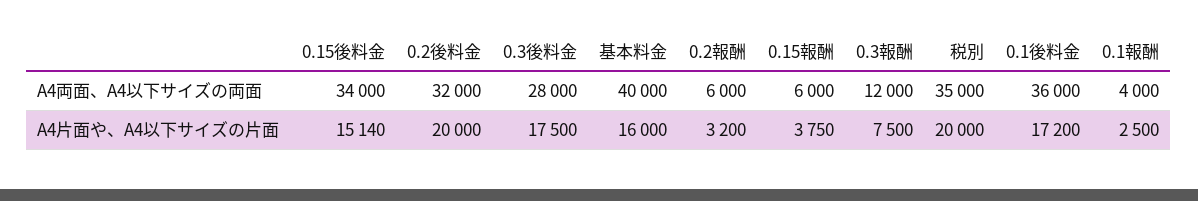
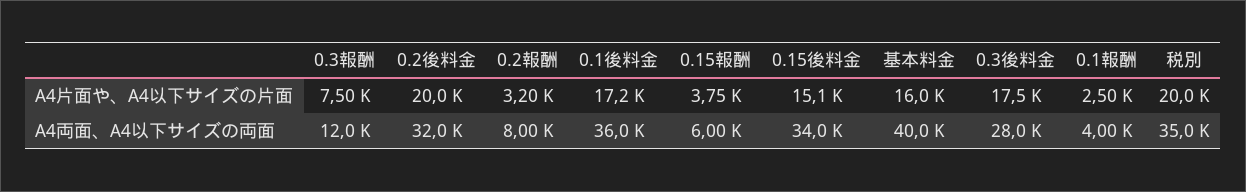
0.2報酬, A4両面、A4以下サイズの両面: 6000 -> 8000

